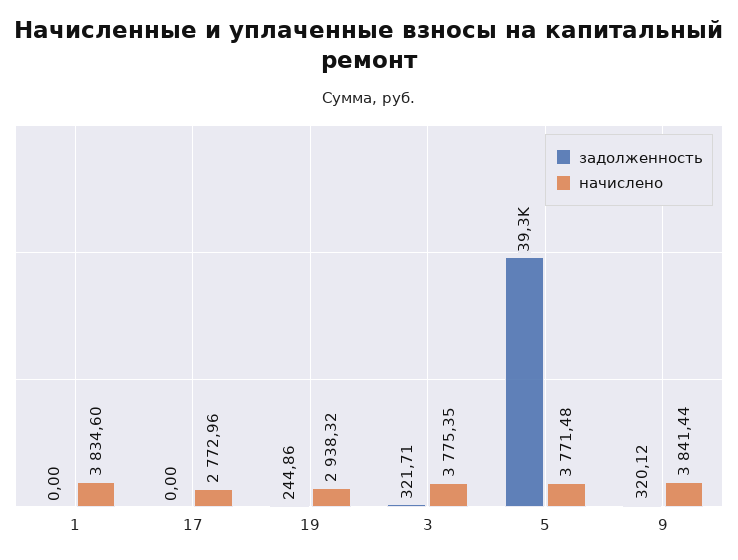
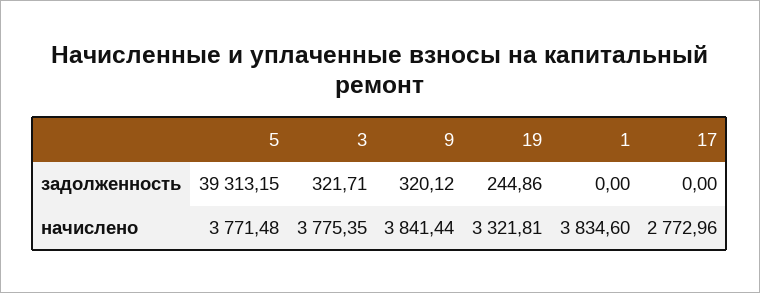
начислено, 19: 2938.32 -> 3321.81

